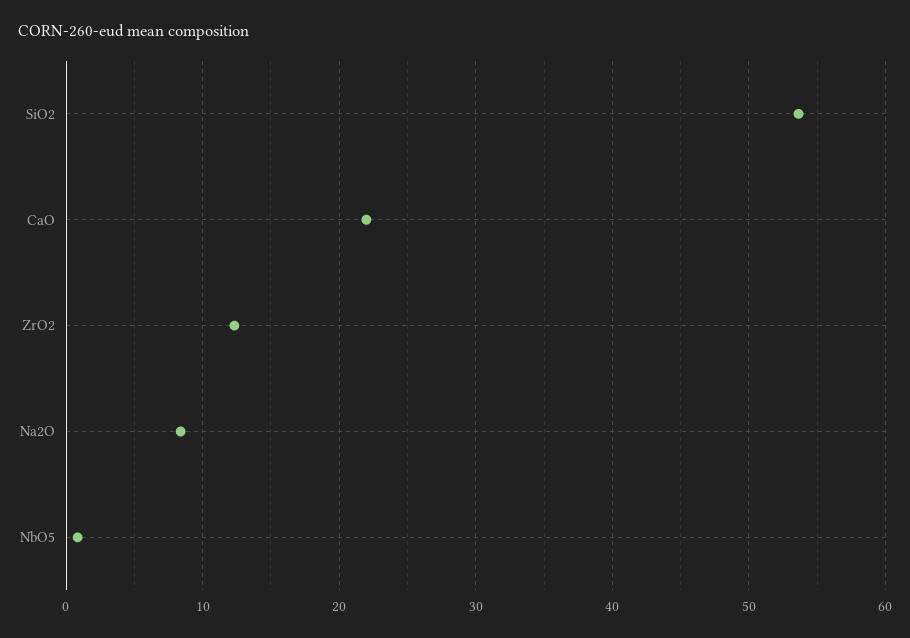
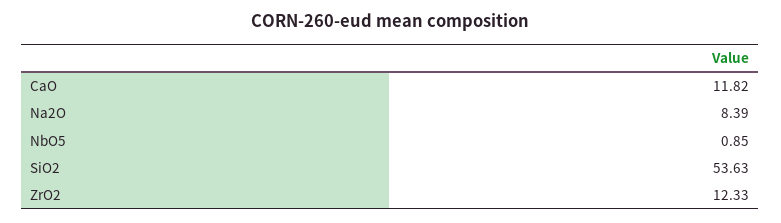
CaO: 22 -> 11.82

